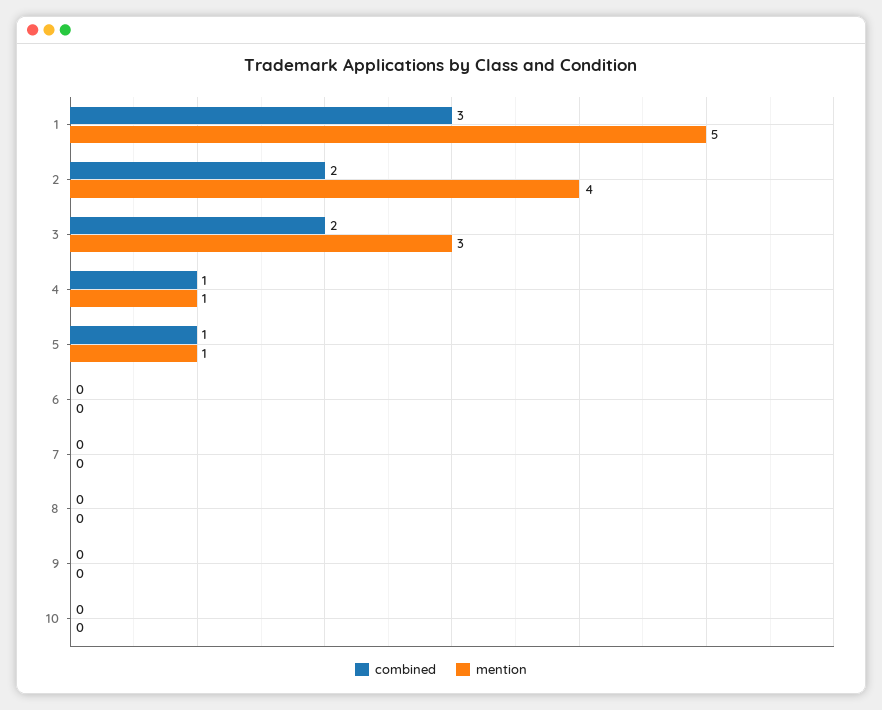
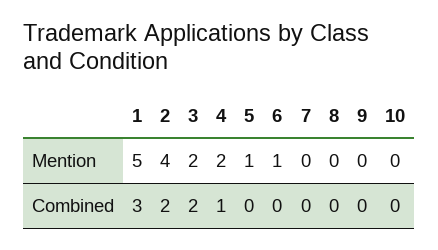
mention, 3: 3 -> 2
mention, 4: 1 -> 2
combined, 5: 1 -> 0
mention, 6: 0 -> 1

